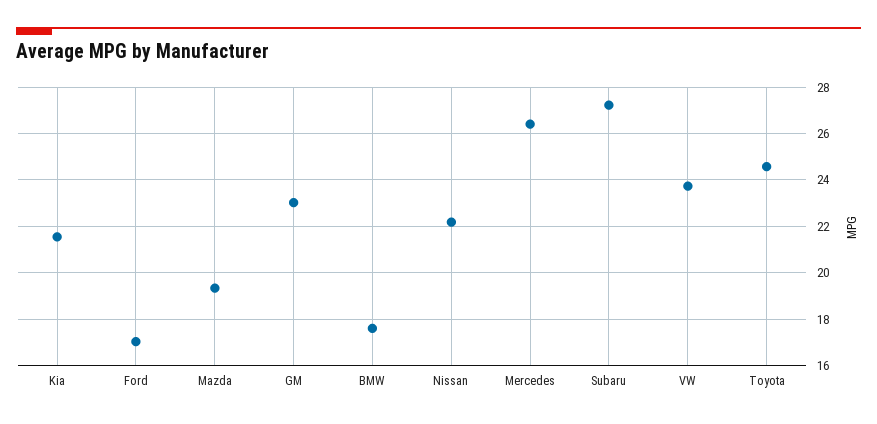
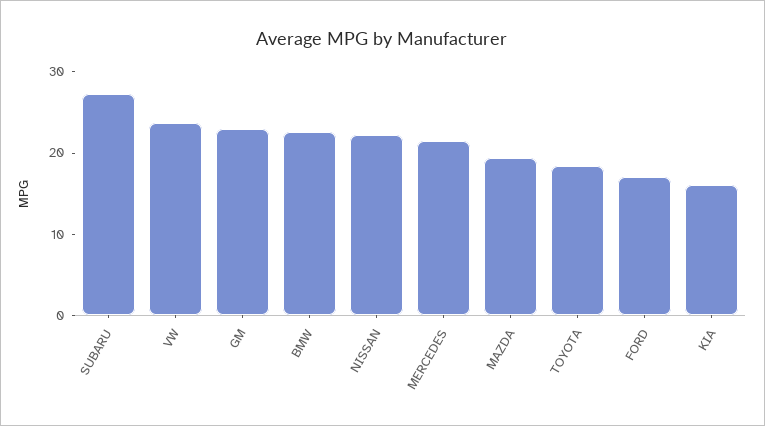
Kia: 21.5 -> 16
BMW: 17.5 -> 22
Mercedes: 26.5 -> 22
Toyota: 24.5 -> 18

